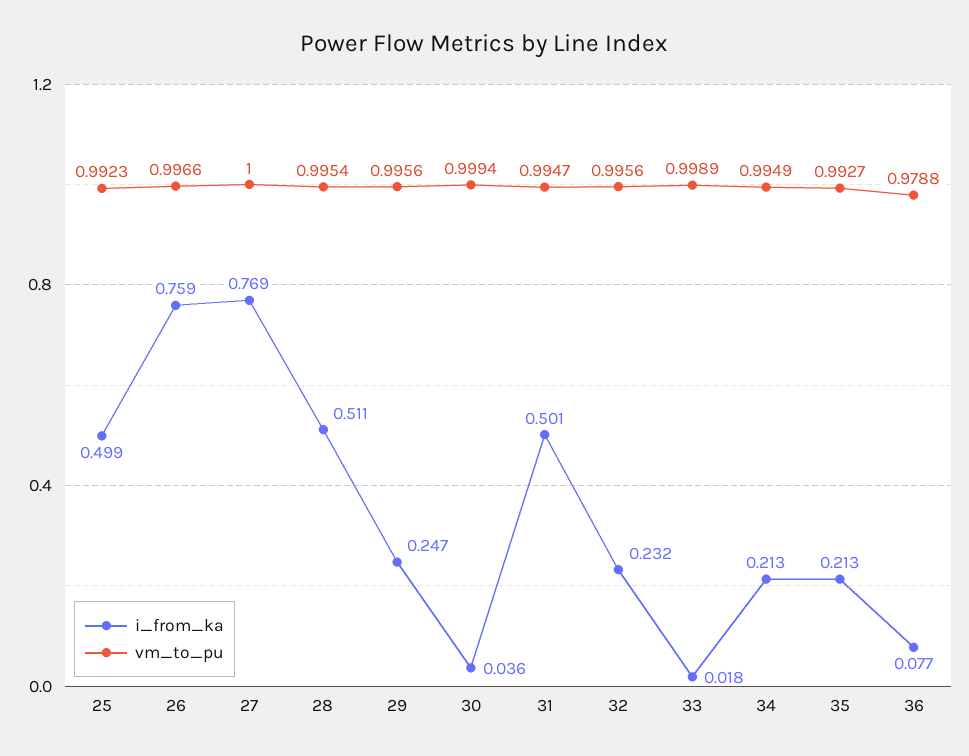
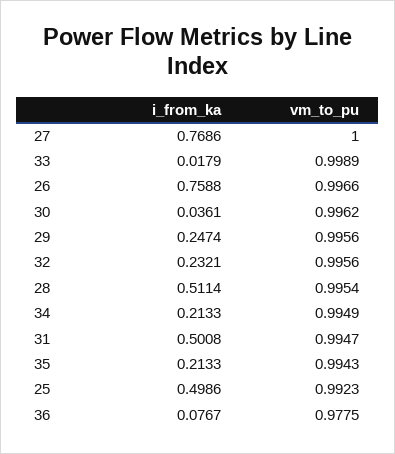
vm_to_pu, 30: 0.9994 -> 0.9962
vm_to_pu, 35: 0.9927 -> 0.9943
vm_to_pu, 36: 0.9788 -> 0.9775

